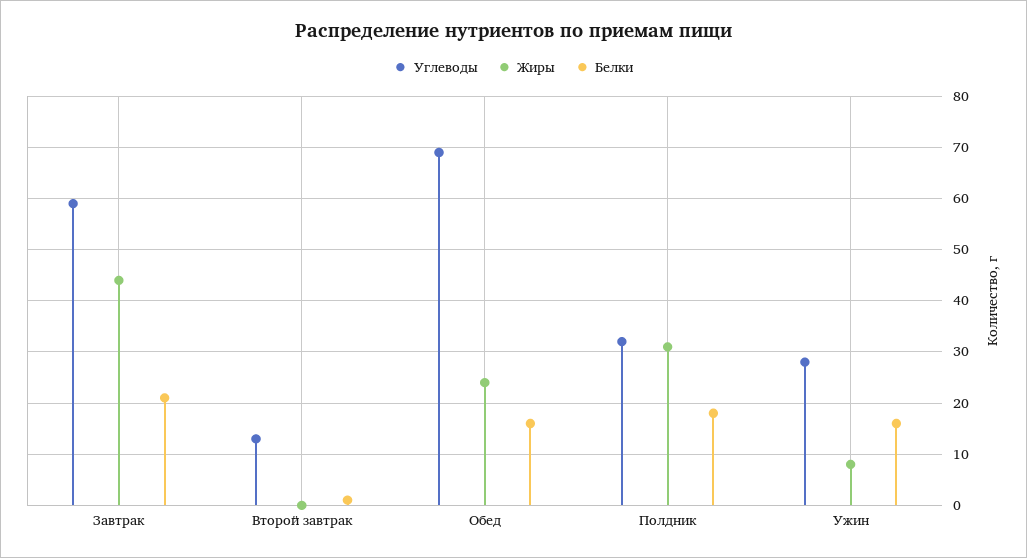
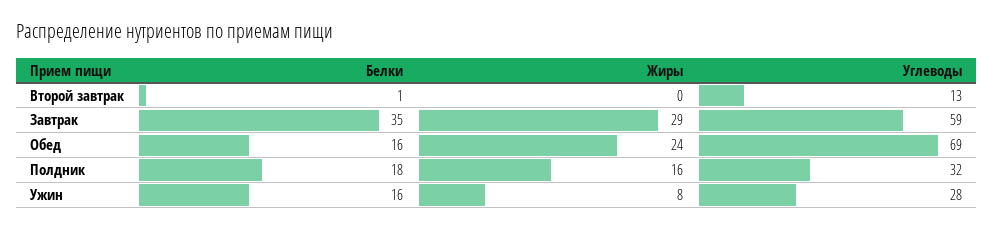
Жиры, Завтрак: 45 -> 29
Белки, Завтрак: 20 -> 35
Жиры, Полдник: 30 -> 16

